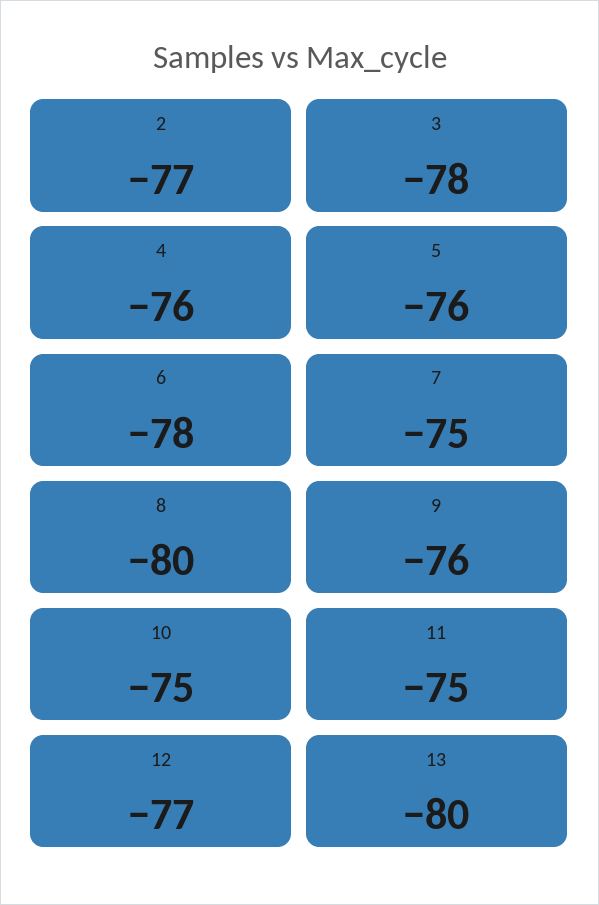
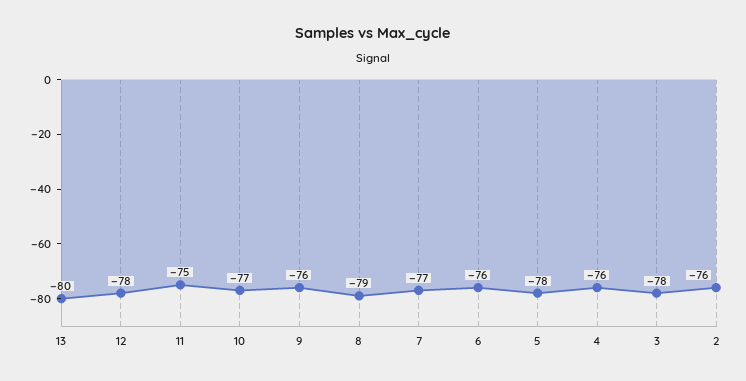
2: -77 -> -76
5: -76 -> -78
6: -78 -> -76
7: -75 -> -77
8: -80 -> -79
10: -75 -> -77
12: -77 -> -78

